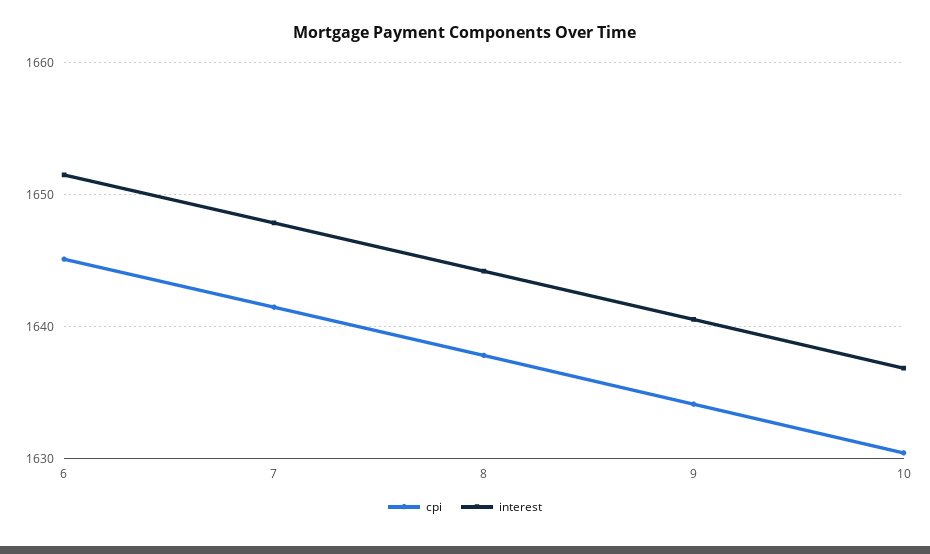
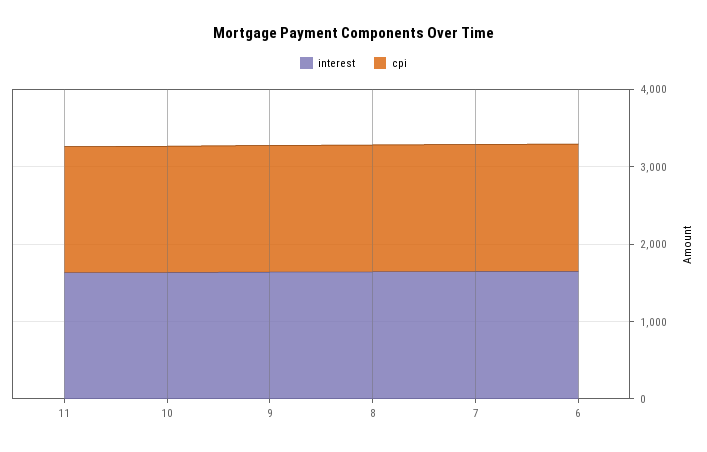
interest, 11: none -> 1600
cpi, 11: none -> 1600

